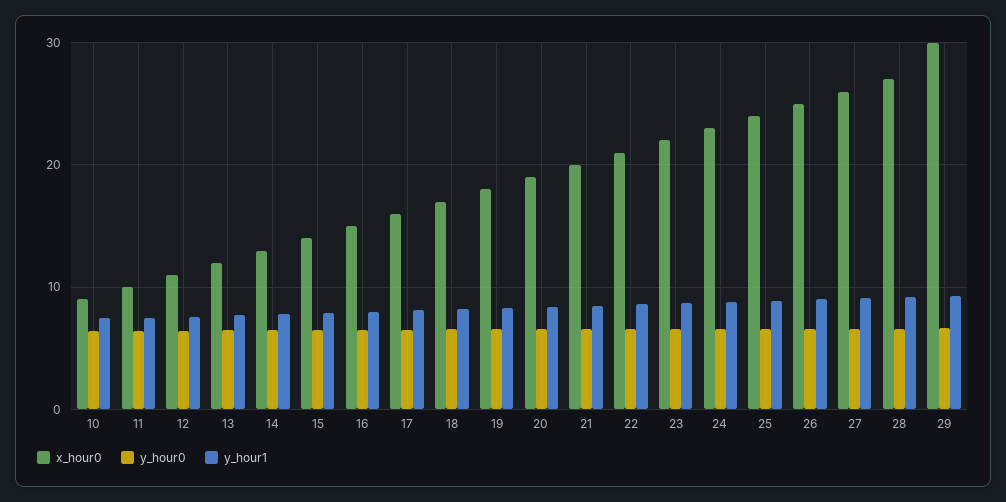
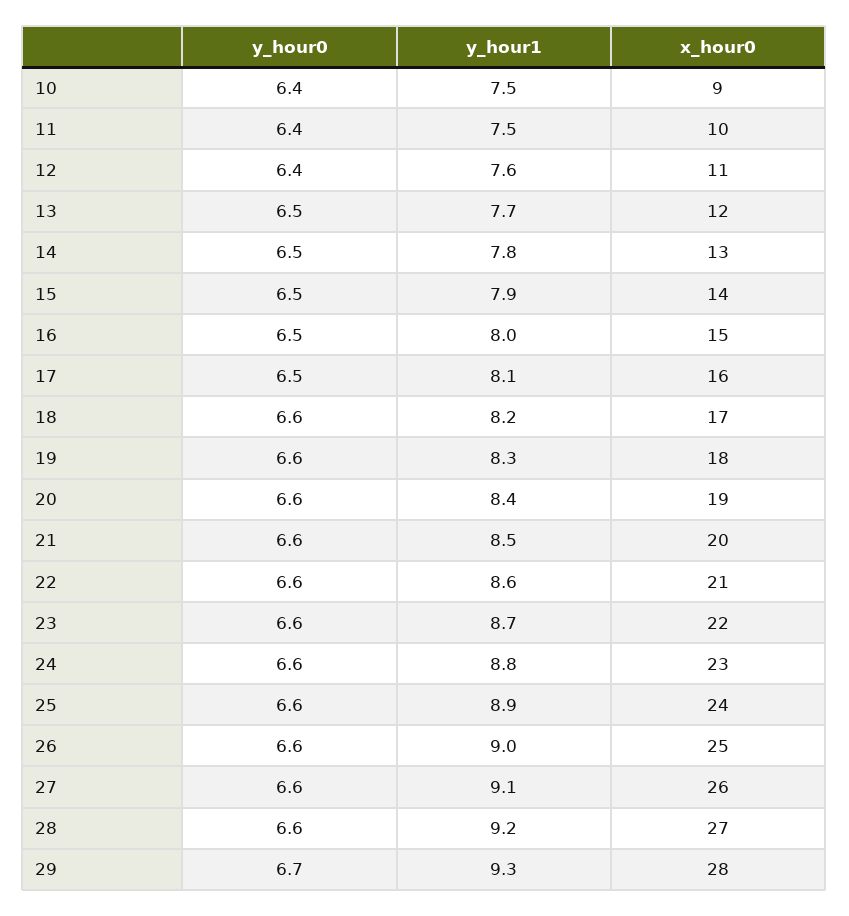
x_hour0, 29: 30 -> 28

